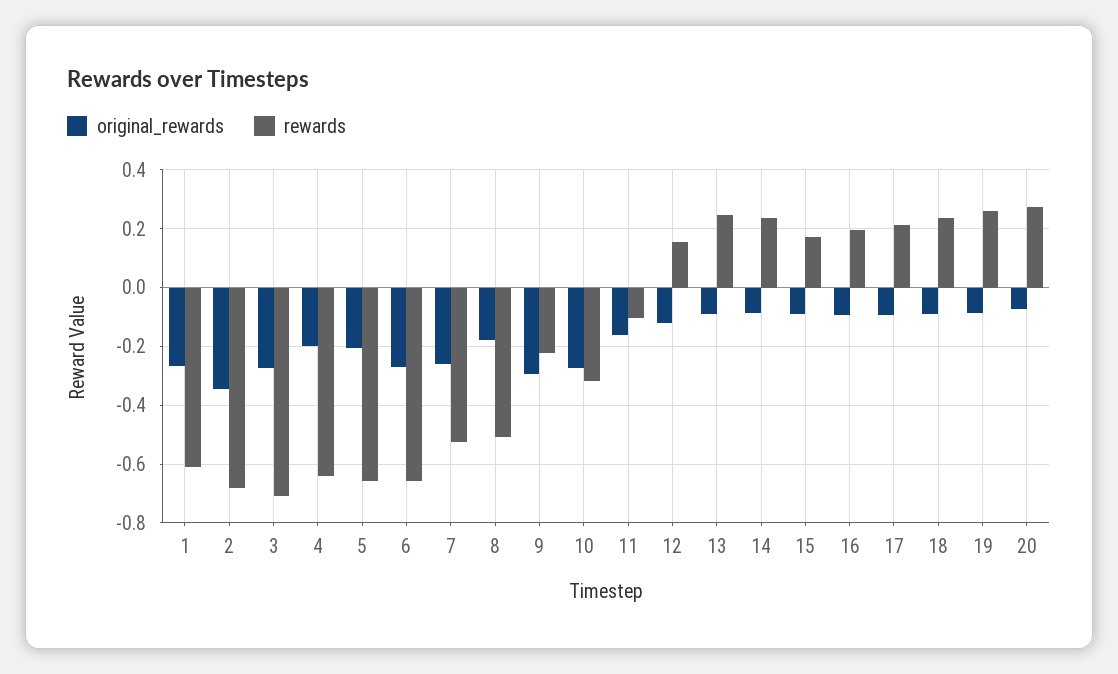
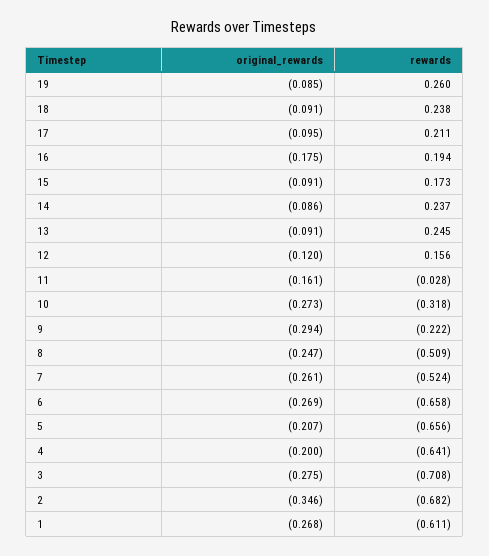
original_rewards, 8: -0.175 -> -0.247
rewards, 11: -0.1 -> -0.028
original_rewards, 16: -0.1 -> -0.175
original_rewards, 20: -0.075 -> none
rewards, 20: 0.275 -> none

